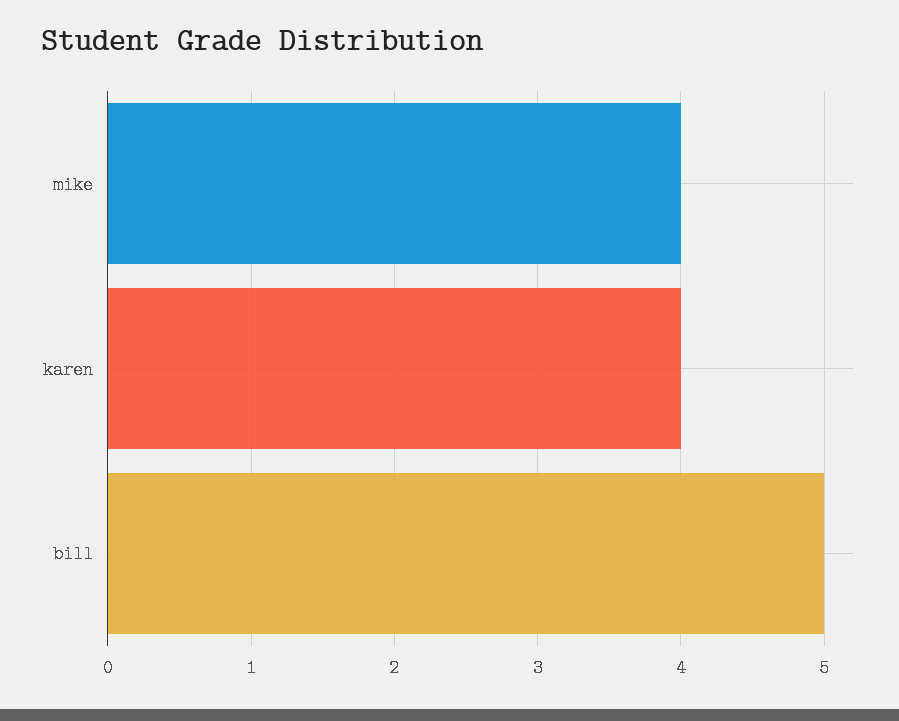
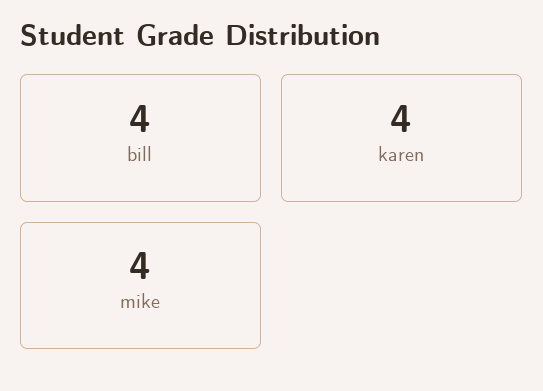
bill: 5 -> 4

